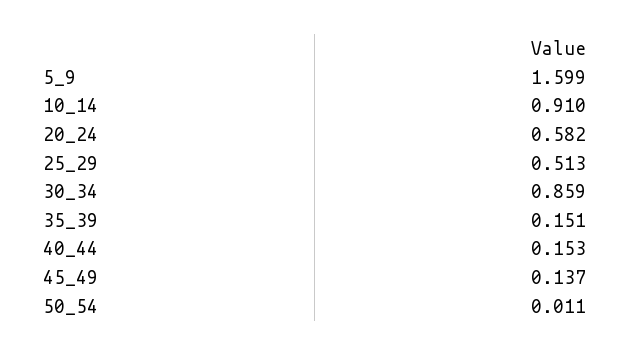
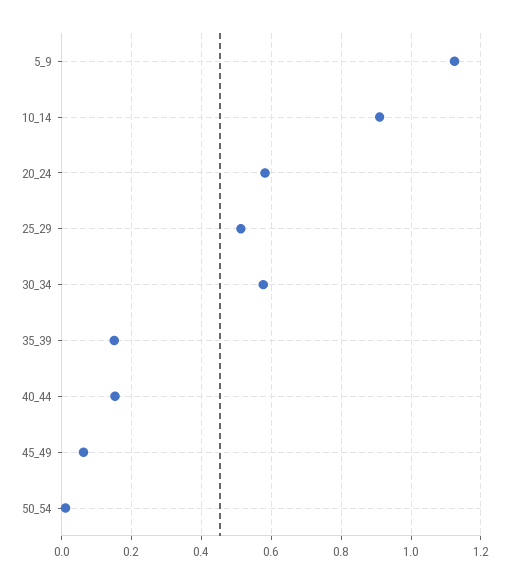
5_9: 1.599 -> 1.12
30_34: 0.859 -> 0.58
45_49: 0.137 -> 0.06

